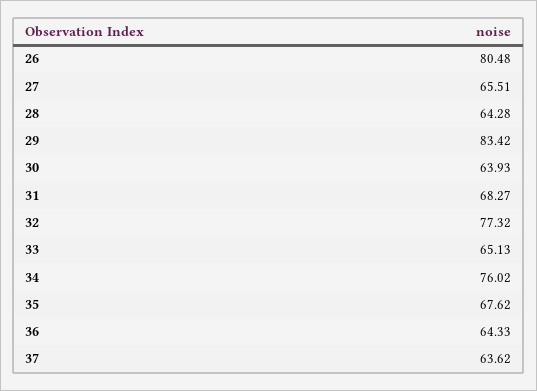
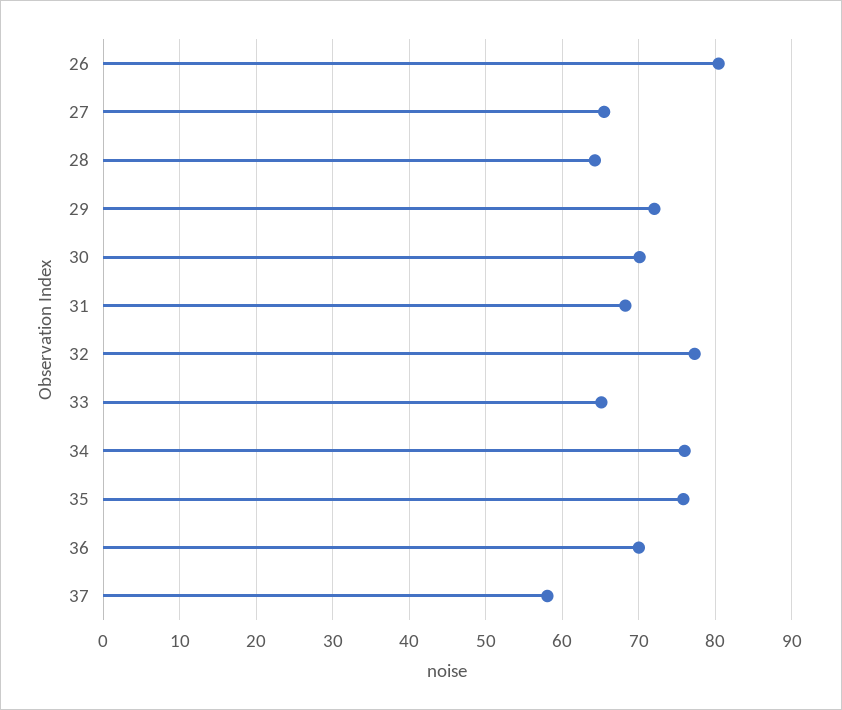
29: 83.42 -> 72
30: 63.93 -> 70
35: 67.62 -> 76
36: 64.33 -> 70
37: 63.62 -> 58

